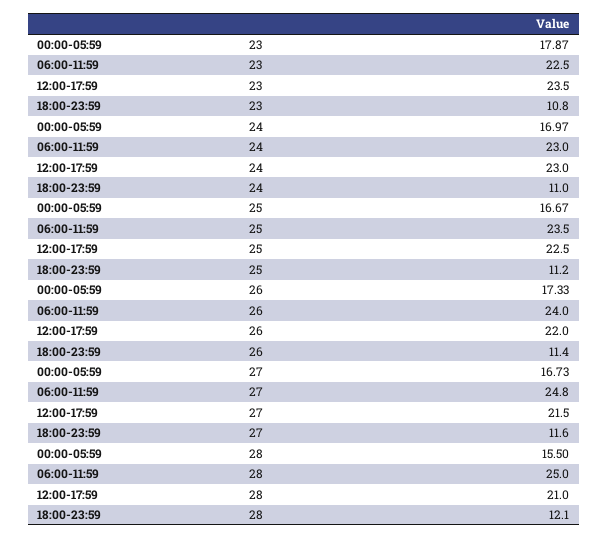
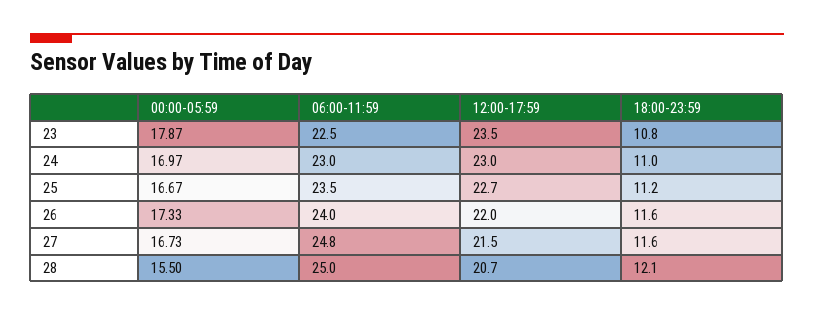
12:00-17:59, 25: 22.5 -> 22.7
18:00-23:59, 26: 11.4 -> 11.6
12:00-17:59, 28: 21 -> 20.7

